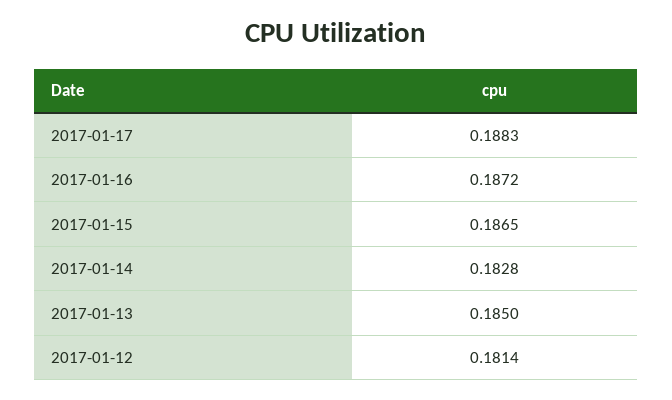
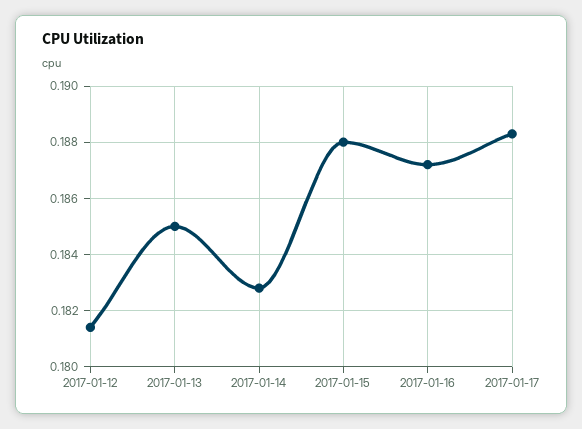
2017-01-15: 0.1865 -> 0.188

